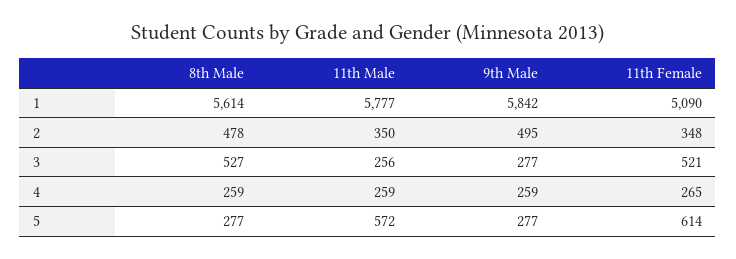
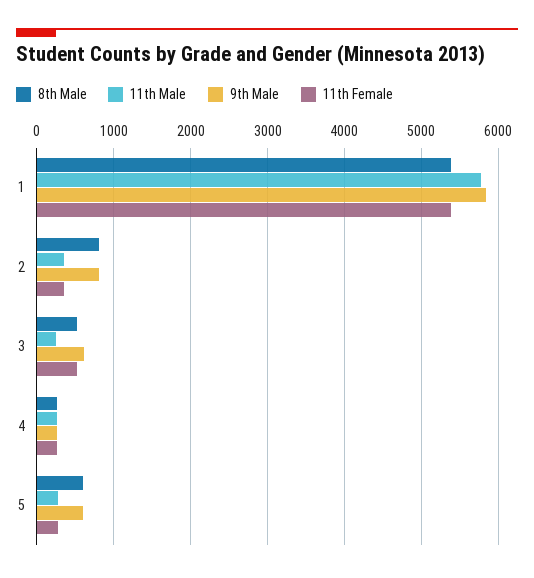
8th Male, 1: 5614 -> 5400
11th Female, 1: 5090 -> 5400
8th Male, 2: 478 -> 800
9th Male, 2: 495 -> 800
9th Male, 3: 277 -> 600
8th Male, 5: 277 -> 600
11th Male, 5: 572 -> 300
9th Male, 5: 277 -> 600
11th Female, 5: 614 -> 300

